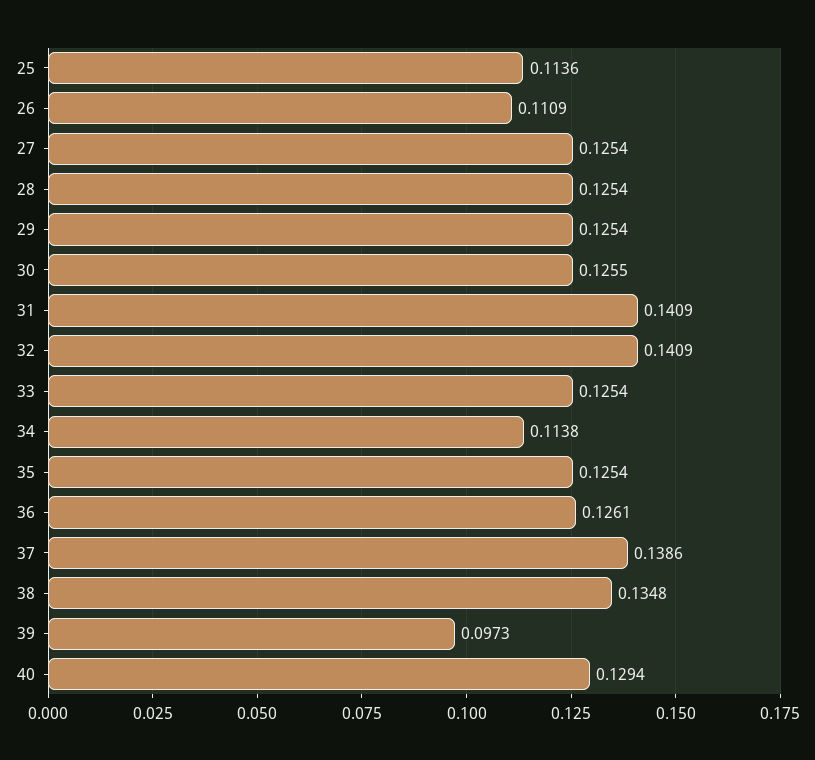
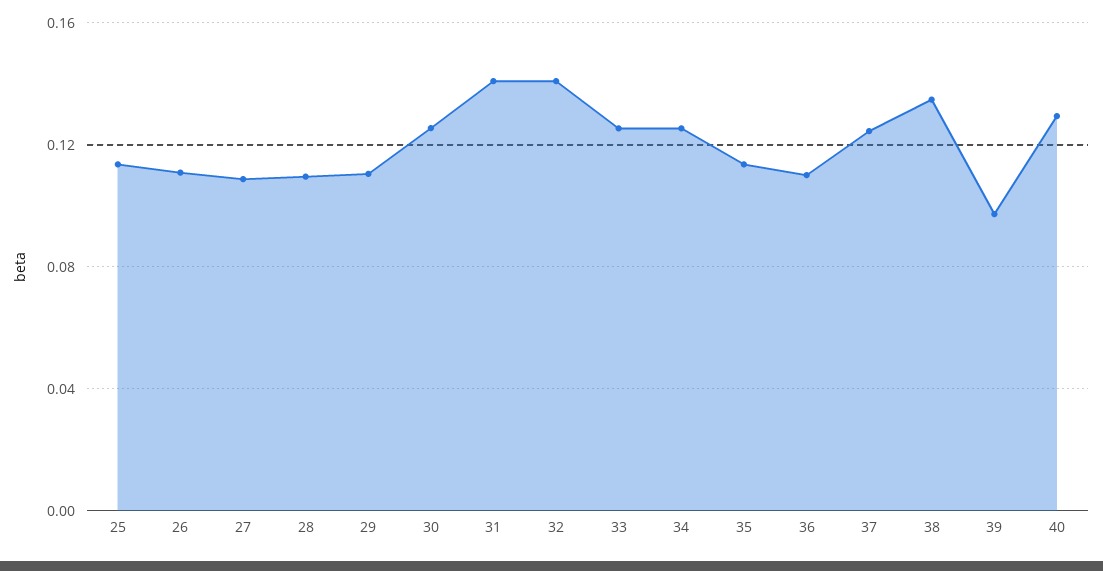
27: 0.1254 -> 0.11
28: 0.1254 -> 0.11
29: 0.1254 -> 0.11
34: 0.1138 -> 0.125
35: 0.1254 -> 0.115
36: 0.1261 -> 0.11
37: 0.1386 -> 0.125

